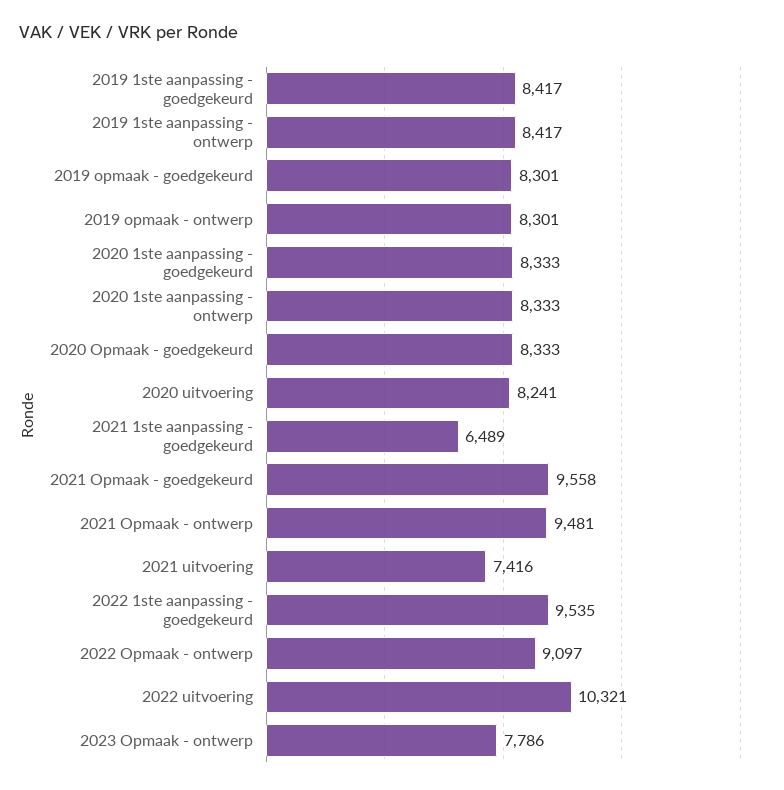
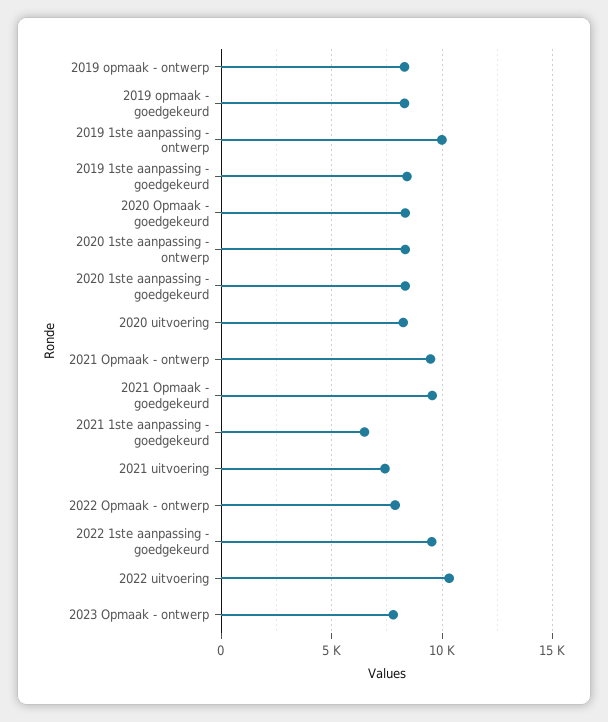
2019 1ste aanpassing - ontwerp: 8417 -> 10000
2022 Opmaak - ontwerp: 9097 -> 8000

